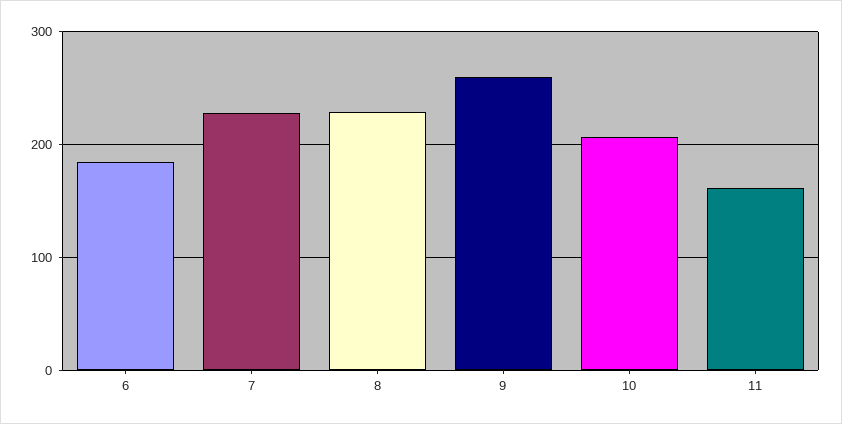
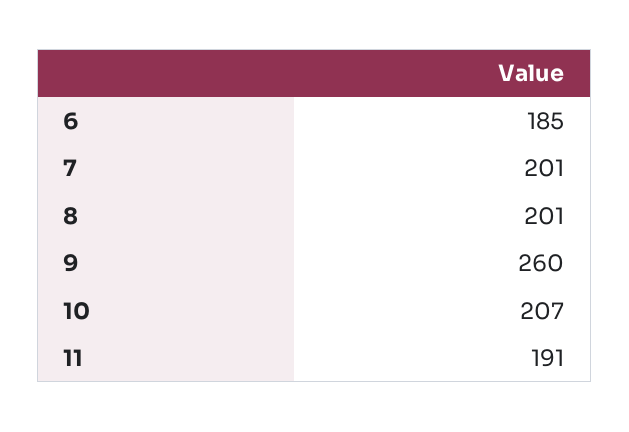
7: 230 -> 201
8: 230 -> 201
11: 160 -> 191

